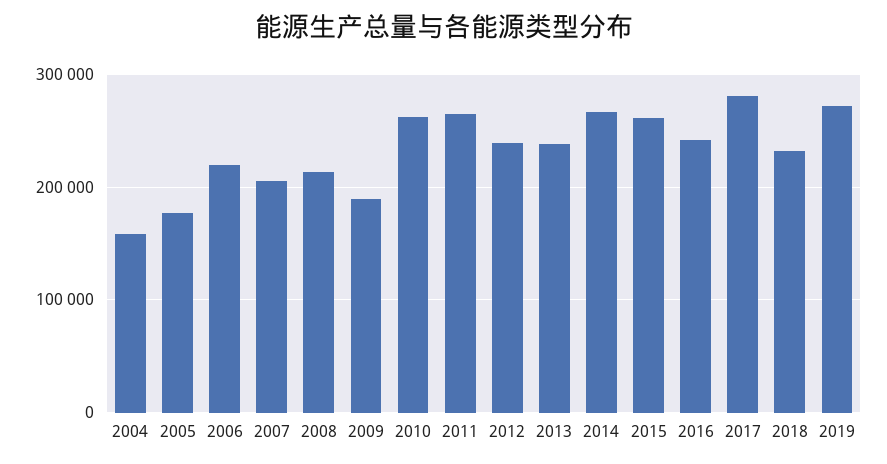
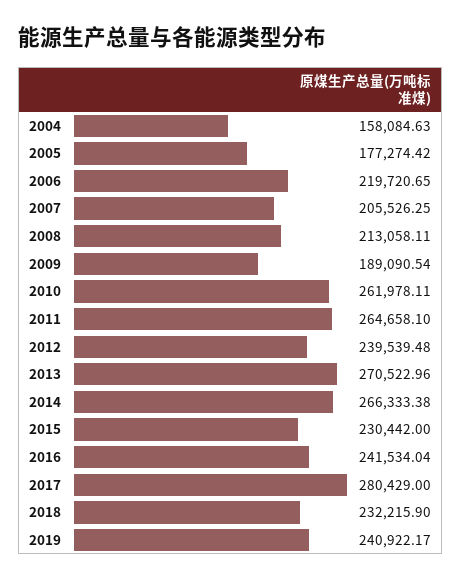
2013: 240000 -> 270522.96
2015: 260000 -> 230442
2019: 270000 -> 240922.17

